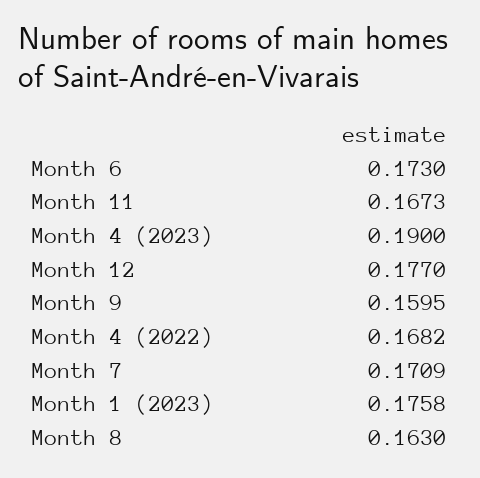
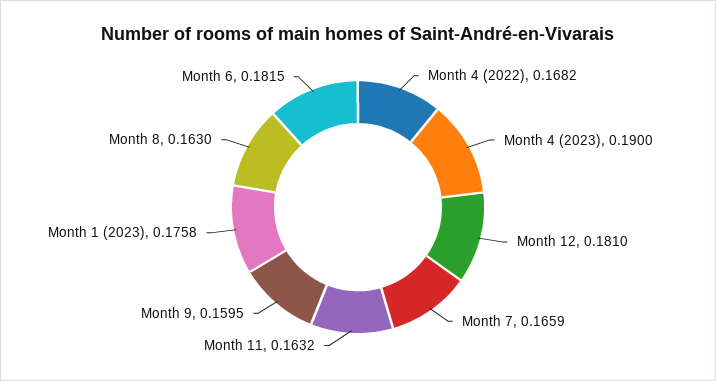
Month 6: 0.173 -> 0.1815
Month 11: 0.1673 -> 0.1632
Month 12: 0.177 -> 0.181
Month 7: 0.1709 -> 0.1659

